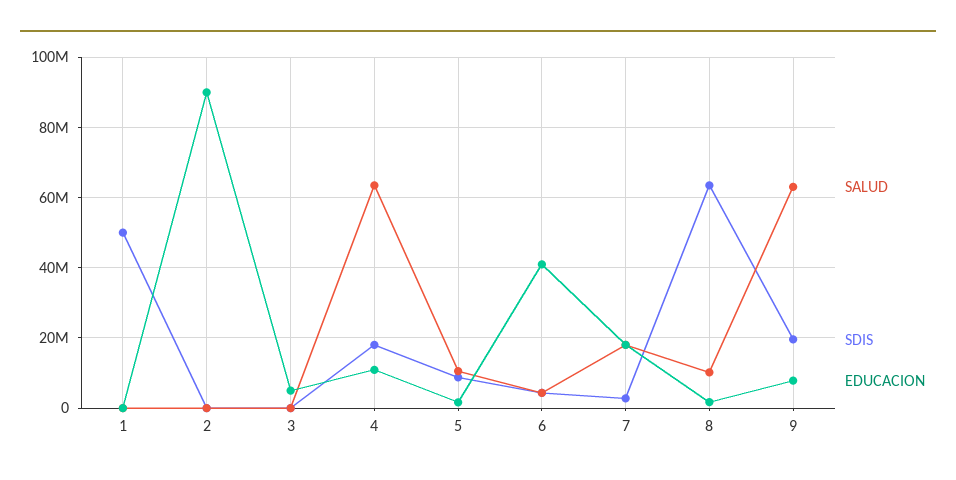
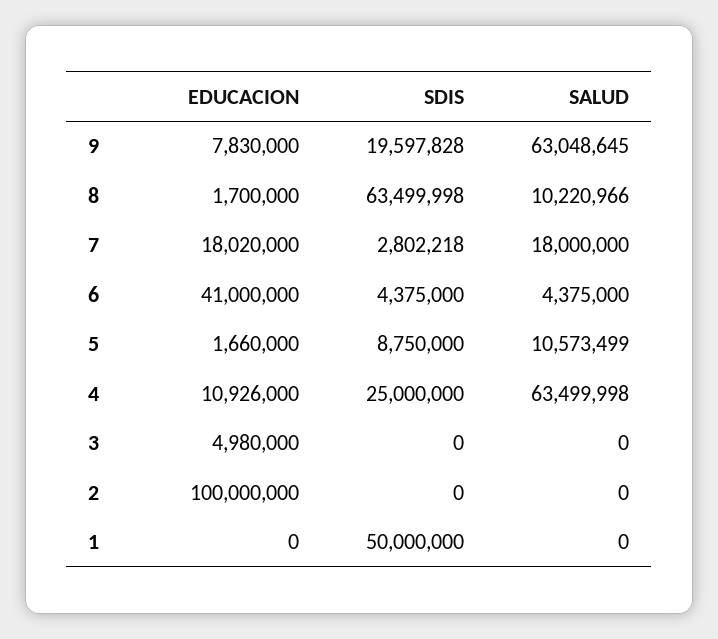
EDUCACION, 2: 90000000 -> 100000000
SDIS, 4: 18000000 -> 25000000

